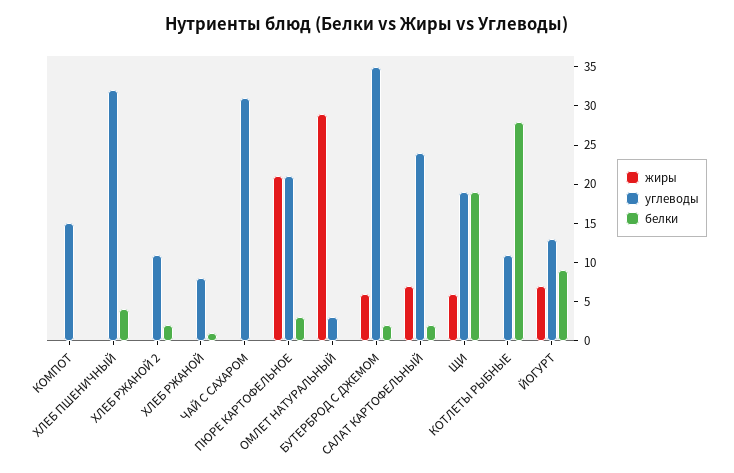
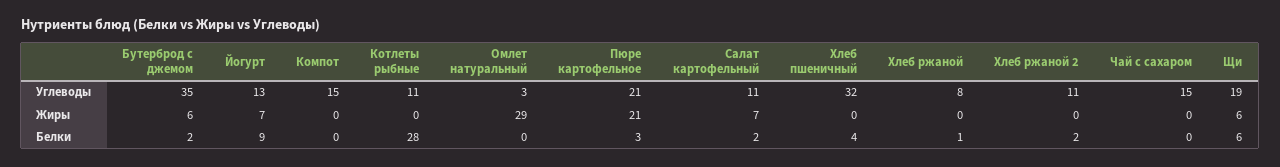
углеводы, ЧАЙ С САХАРОМ: 30 -> 15
углеводы, САЛАТ КАРТОФЕЛЬНЫЙ: 25 -> 11
белки, ЩИ: 20 -> 6

